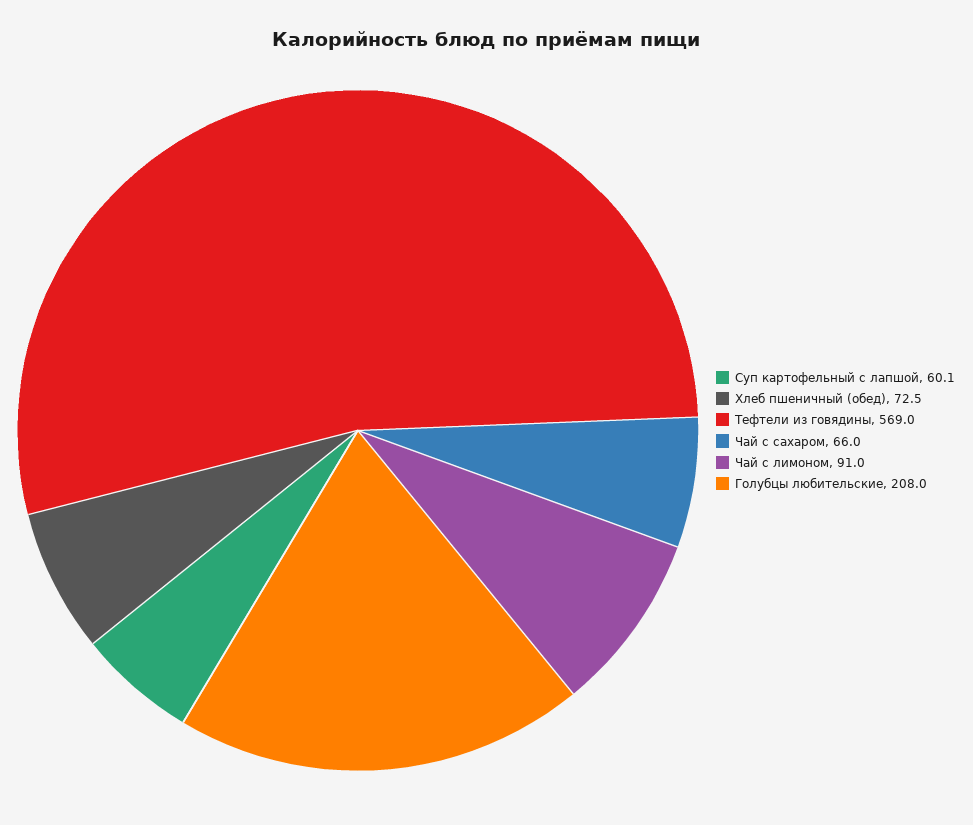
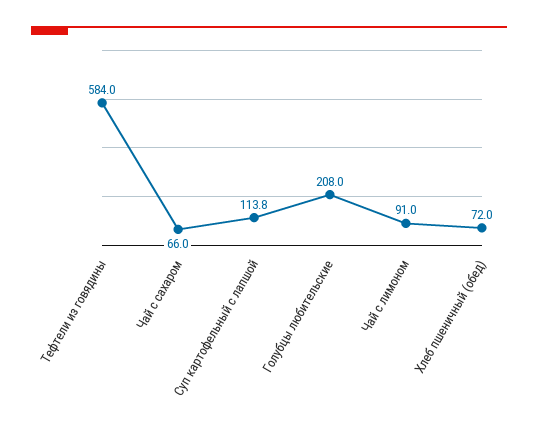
Суп картофельный с лапшой: 60.1 -> 113.8
Хлеб пшеничный (обед): 72.5 -> 72
Тефтели из говядины: 569 -> 584

